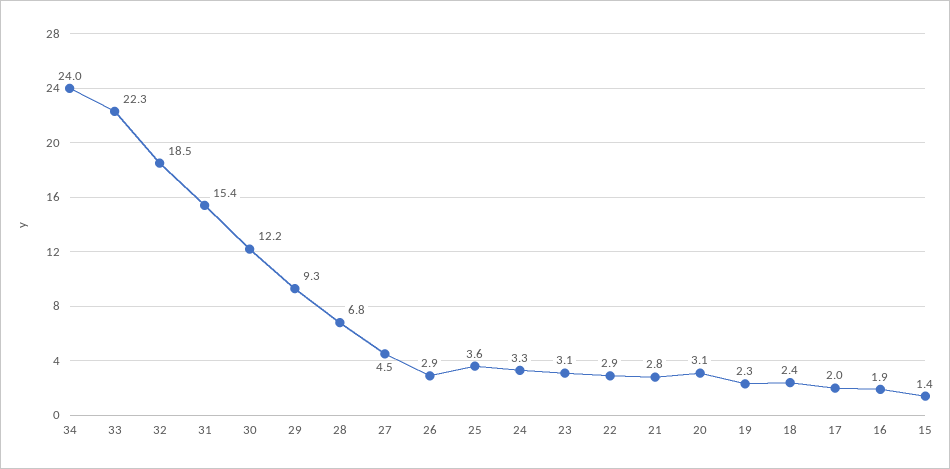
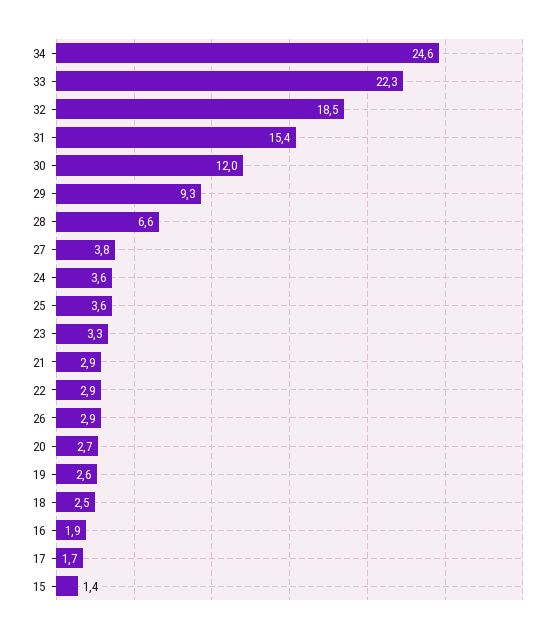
34: 24 -> 24.6
30: 12.2 -> 12
28: 6.8 -> 6.6
27: 4.5 -> 3.8
24: 3.3 -> 3.6
23: 3.1 -> 3.3
21: 2.8 -> 2.9
20: 3.1 -> 2.7
19: 2.3 -> 2.6
18: 2.4 -> 2.5
17: 2 -> 1.7

